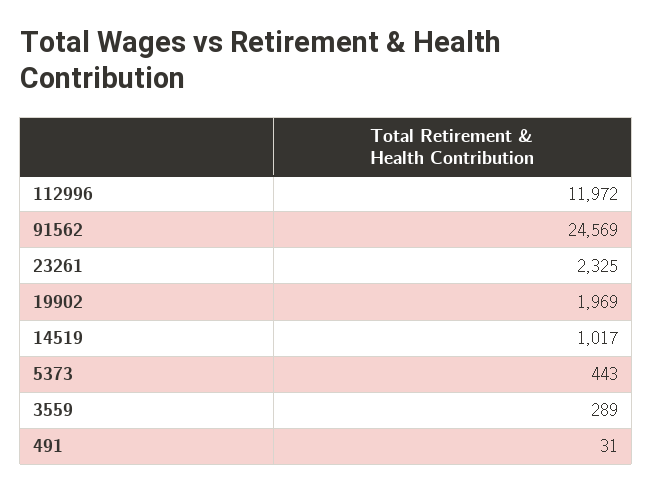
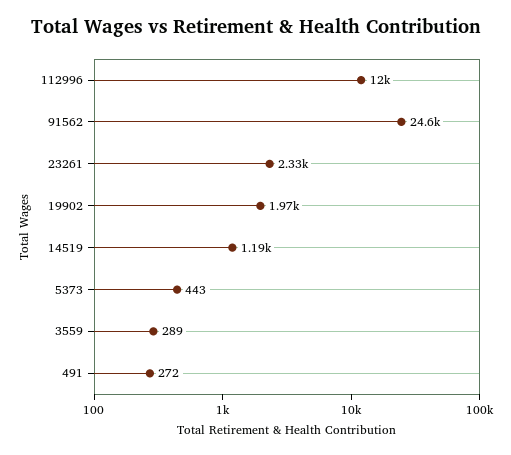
14519: 1017 -> 1190
491: 31 -> 272

